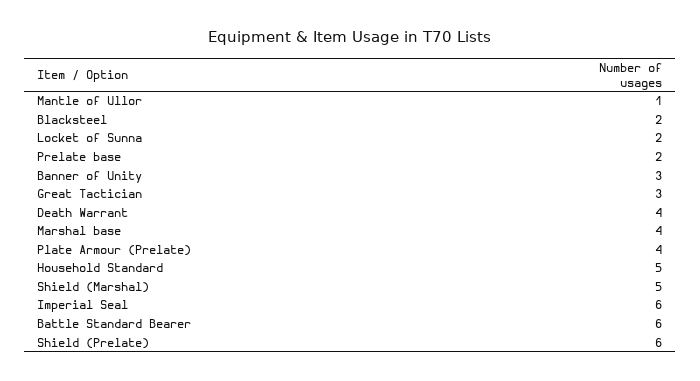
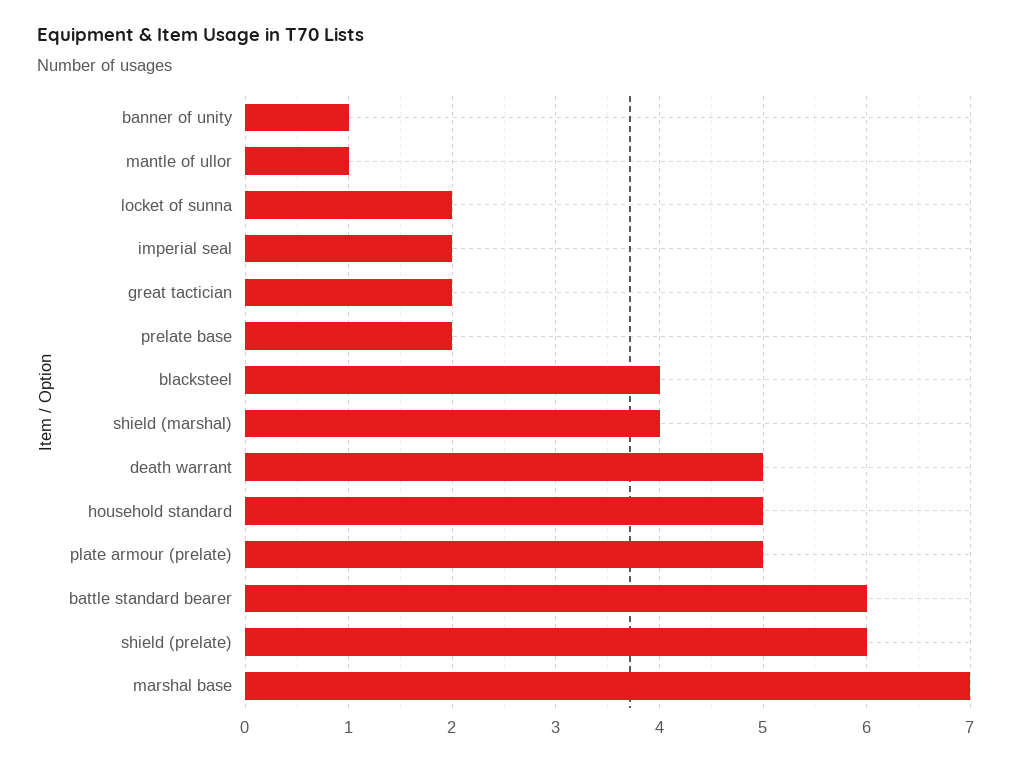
Blacksteel: 2 -> 4
Banner of Unity: 3 -> 1
Great Tactician: 3 -> 2
Death Warrant: 4 -> 5
Marshal base: 4 -> 7
Plate Armour (Prelate): 4 -> 5
Shield (Marshal): 5 -> 4
Imperial Seal: 6 -> 2

